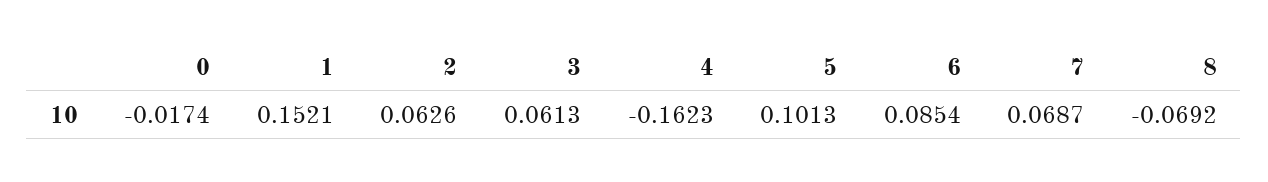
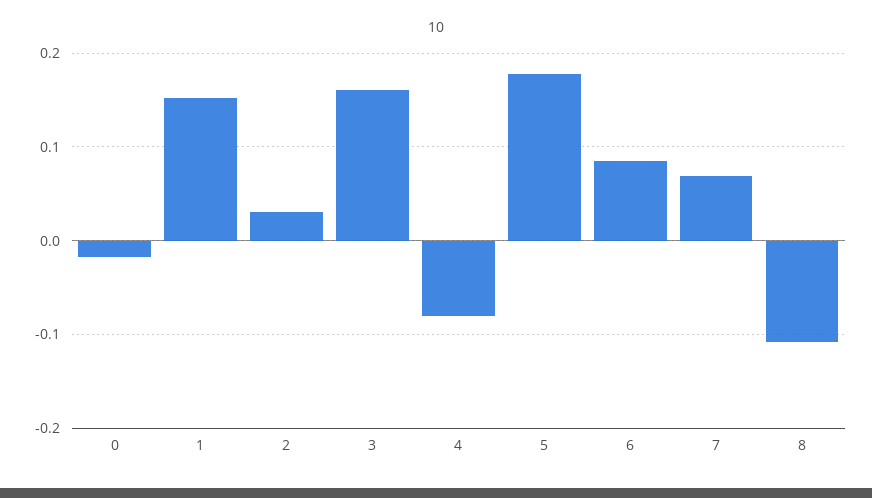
2: 0.0626 -> 0.03
3: 0.0613 -> 0.16
4: -0.1623 -> -0.08
5: 0.1013 -> 0.18
8: -0.0692 -> -0.11

